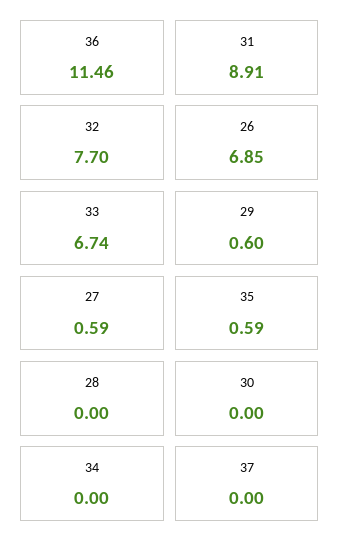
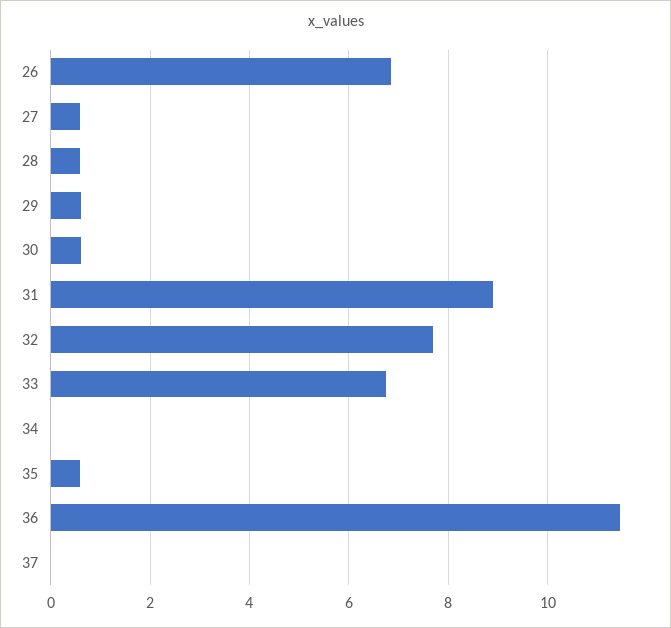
28: 0 -> 0.6
30: 0 -> 0.6

